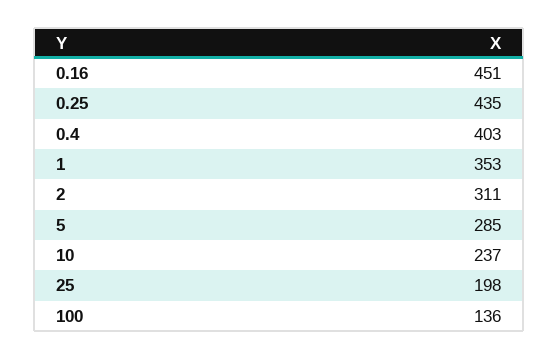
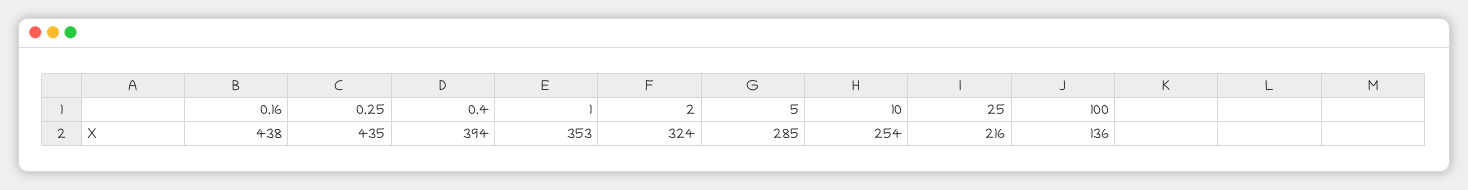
0.16: 451 -> 438
0.4: 403 -> 394
2: 311 -> 324
10: 237 -> 254
25: 198 -> 216

